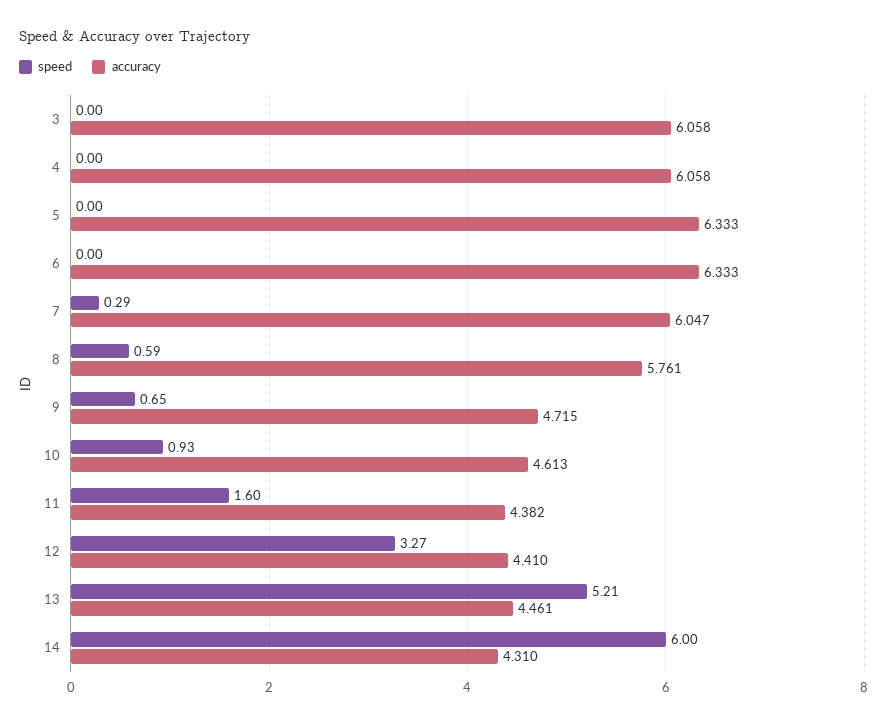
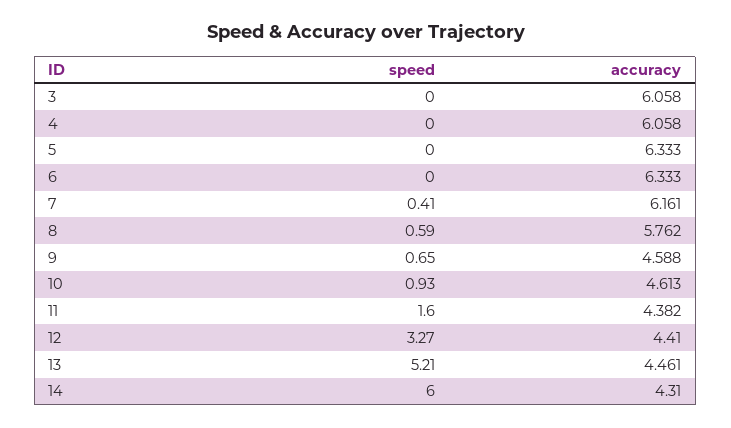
speed, 7: 0.29 -> 0.41
accuracy, 7: 6.047 -> 6.161
accuracy, 8: 5.761 -> 5.762
accuracy, 9: 4.715 -> 4.588

